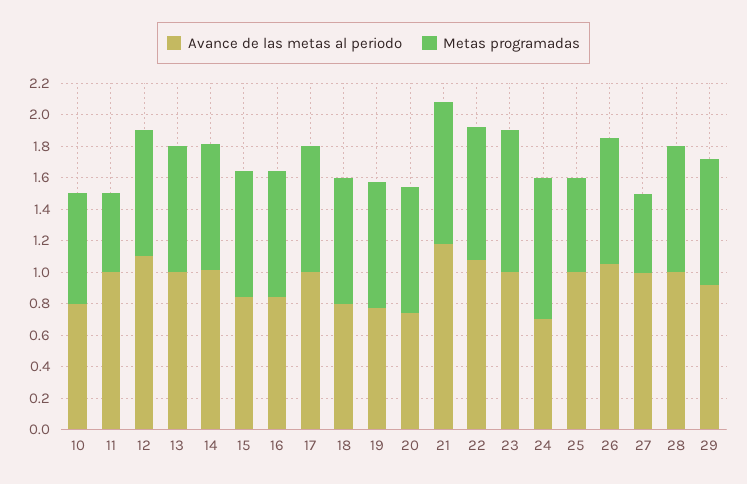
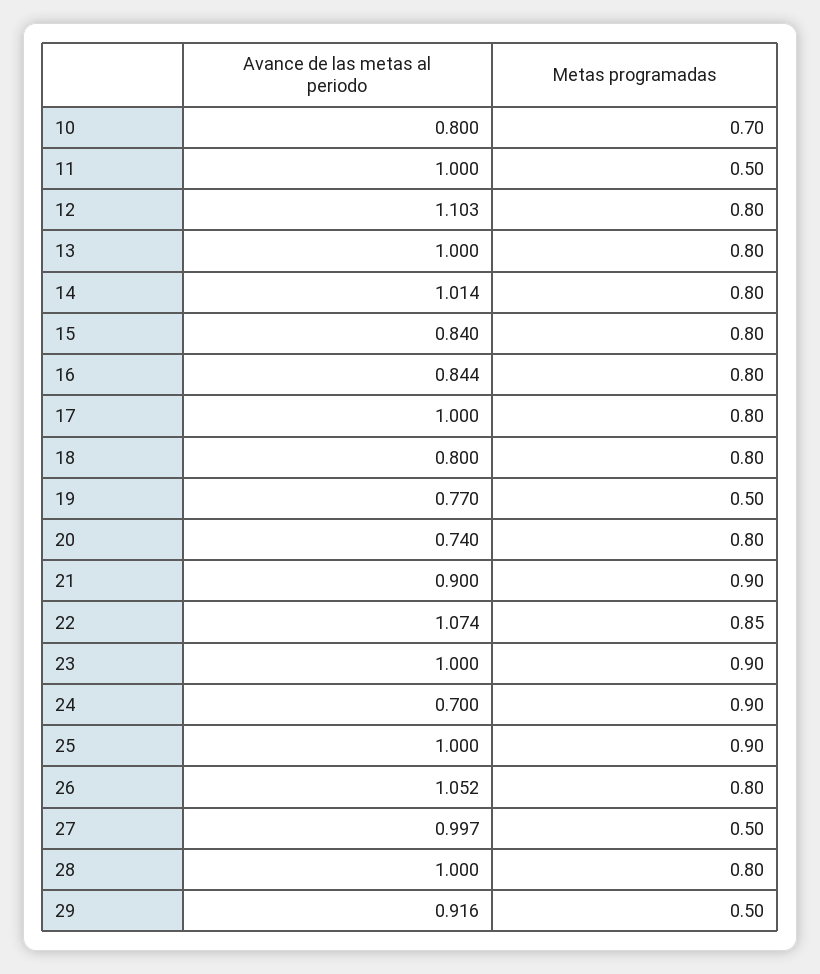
Metas programadas, 19: 0.8 -> 0.5
Avance de las metas al periodo, 21: 1.2 -> 0.9
Metas programadas, 25: 0.6 -> 0.9
Metas programadas, 29: 0.8 -> 0.5

